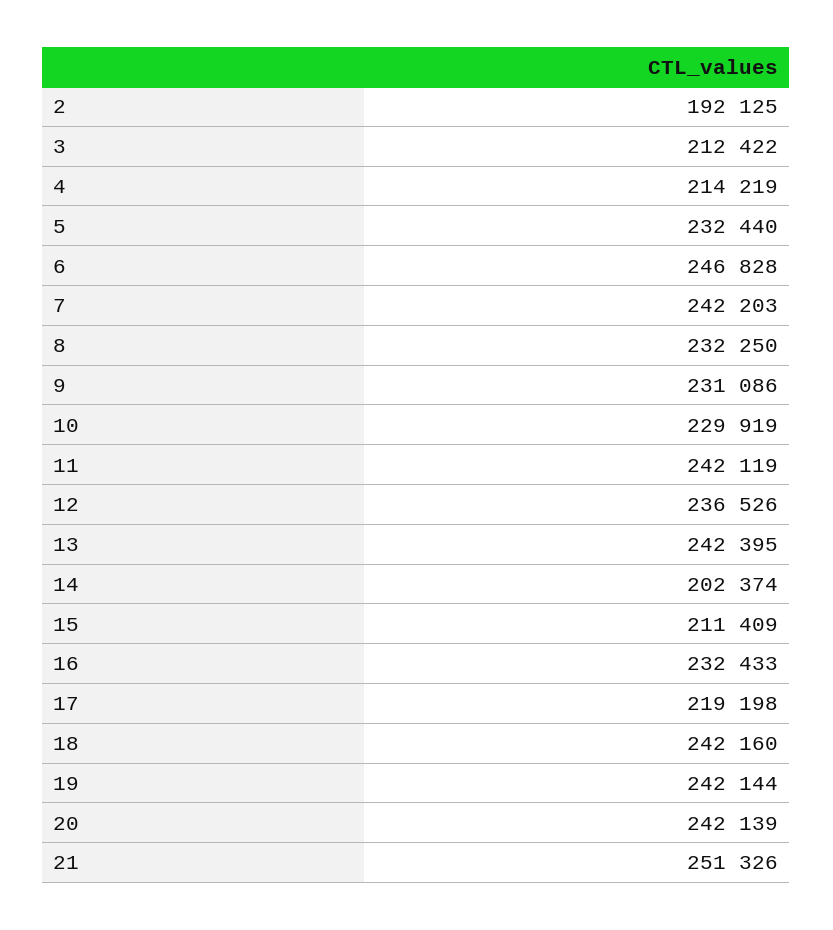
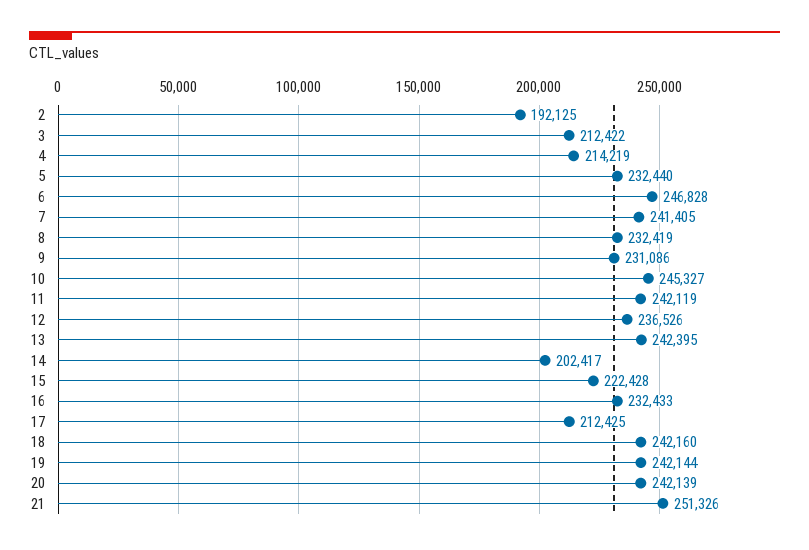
7: 242203 -> 241405
8: 232250 -> 232419
10: 229919 -> 245327
14: 202374 -> 202417
15: 211409 -> 222428
17: 219198 -> 212425

